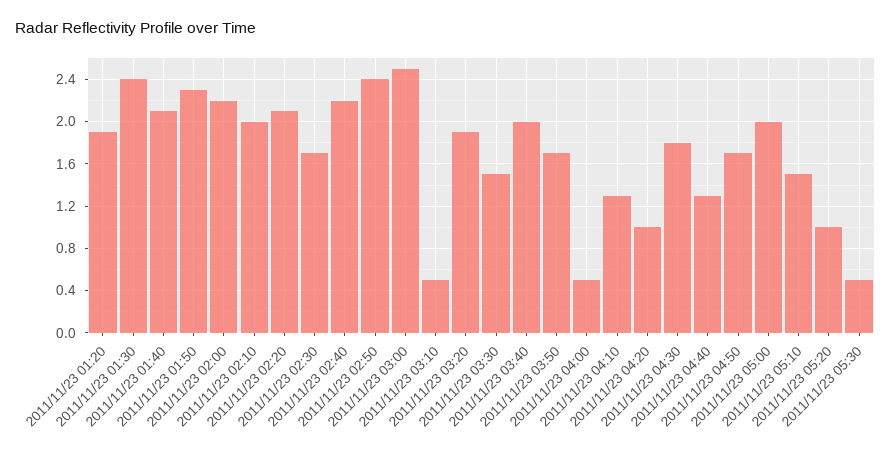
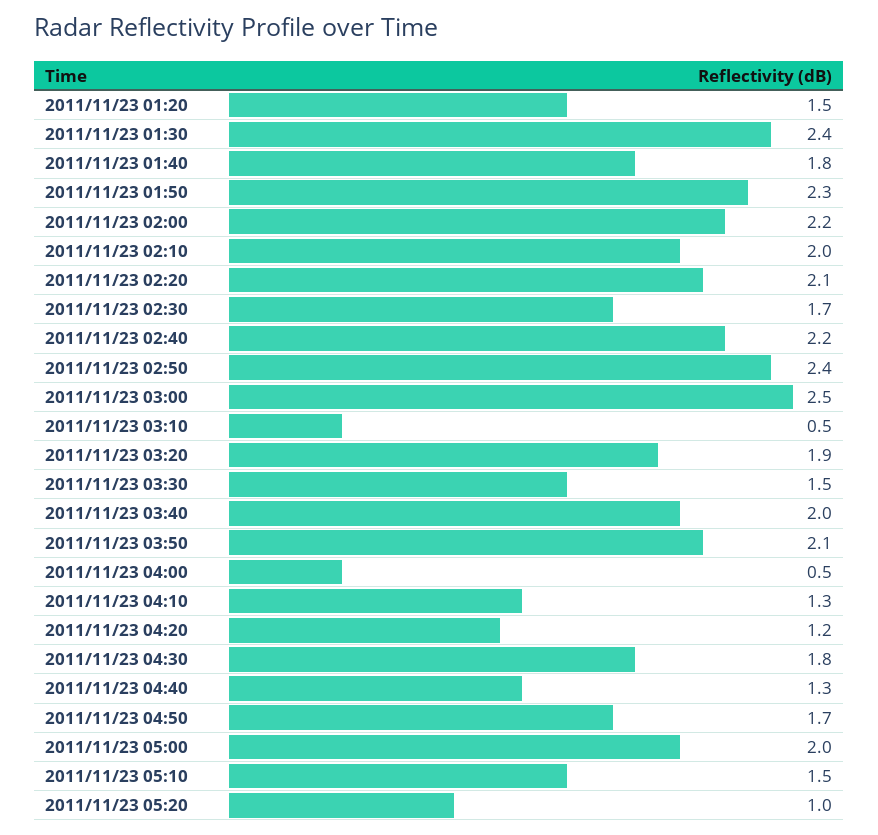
2011/11/23 01:20: 1.9 -> 1.5
2011/11/23 01:40: 2.1 -> 1.8
2011/11/23 03:50: 1.7 -> 2.1
2011/11/23 04:20: 1 -> 1.2
2011/11/23 05:30: 0.5 -> none

